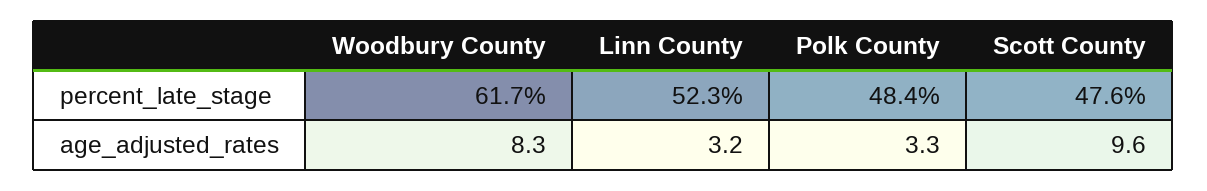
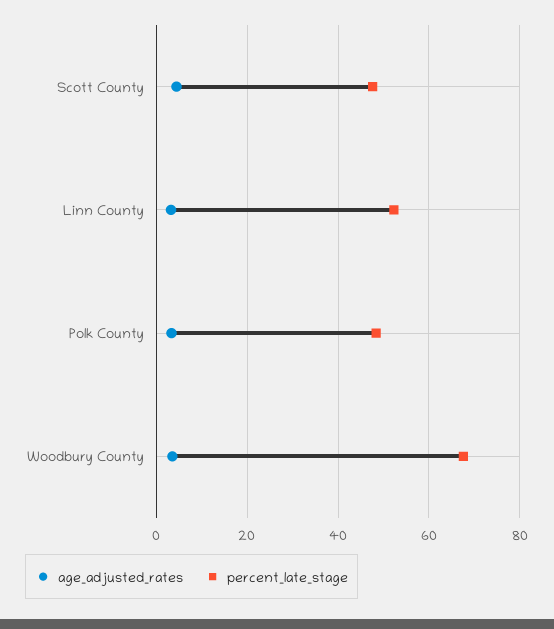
percent_late_stage, Woodbury County: 61.7 -> 68
age_adjusted_rates, Woodbury County: 8.3 -> 4
age_adjusted_rates, Scott County: 9.6 -> 4

